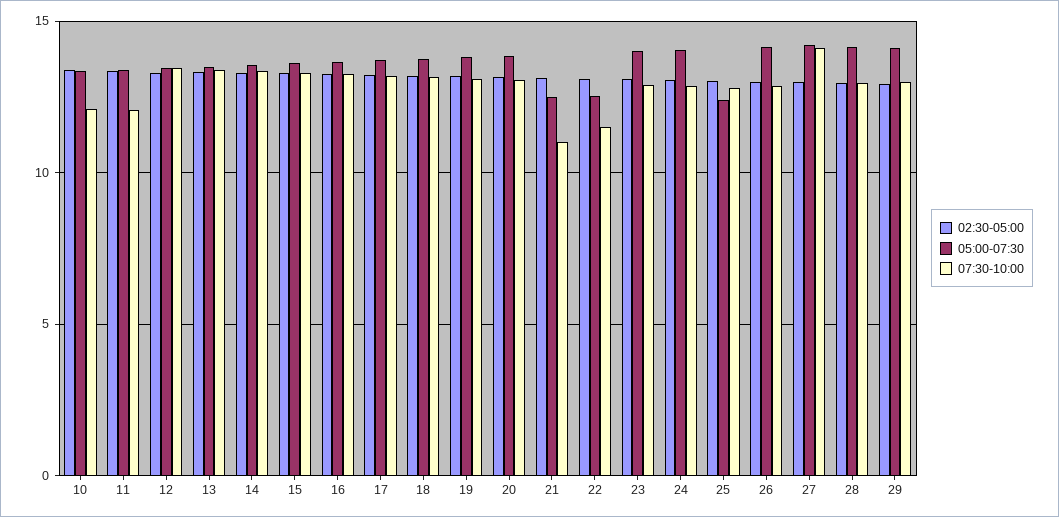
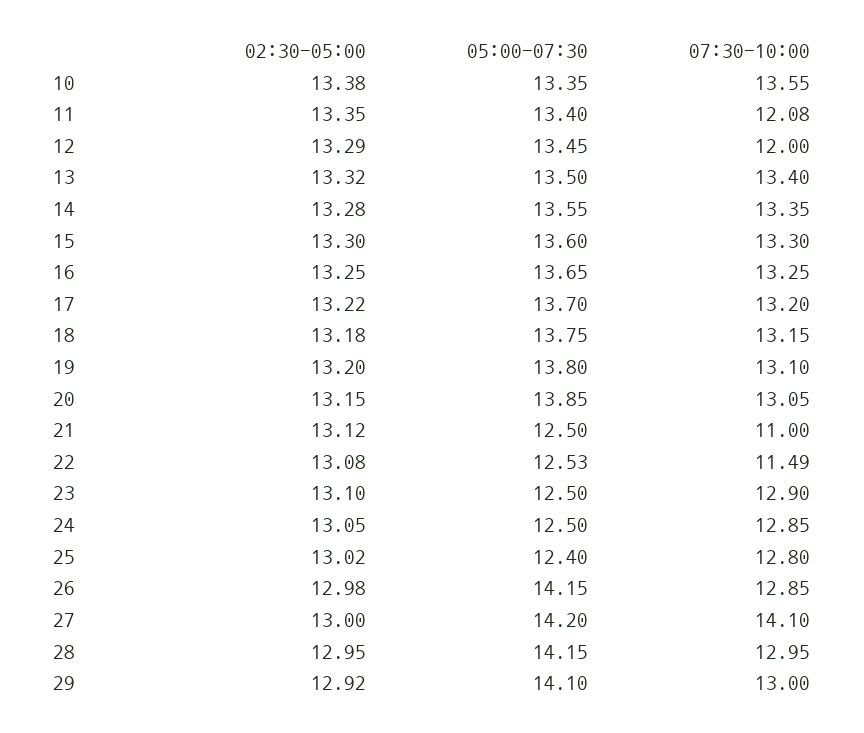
07:30-10:00, 10: 12 -> 13.55
07:30-10:00, 12: 13.5 -> 12
05:00-07:30, 23: 14 -> 12.5
05:00-07:30, 24: 14 -> 12.5

